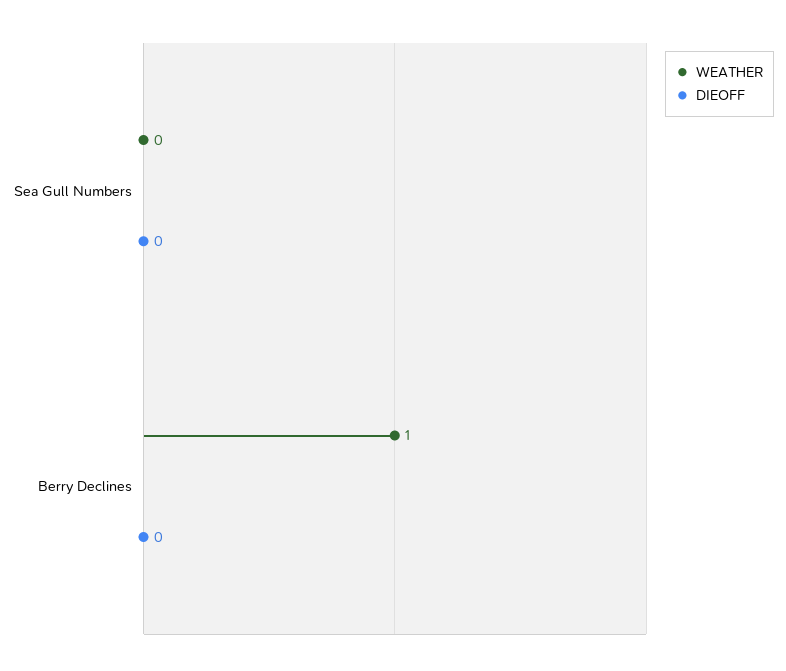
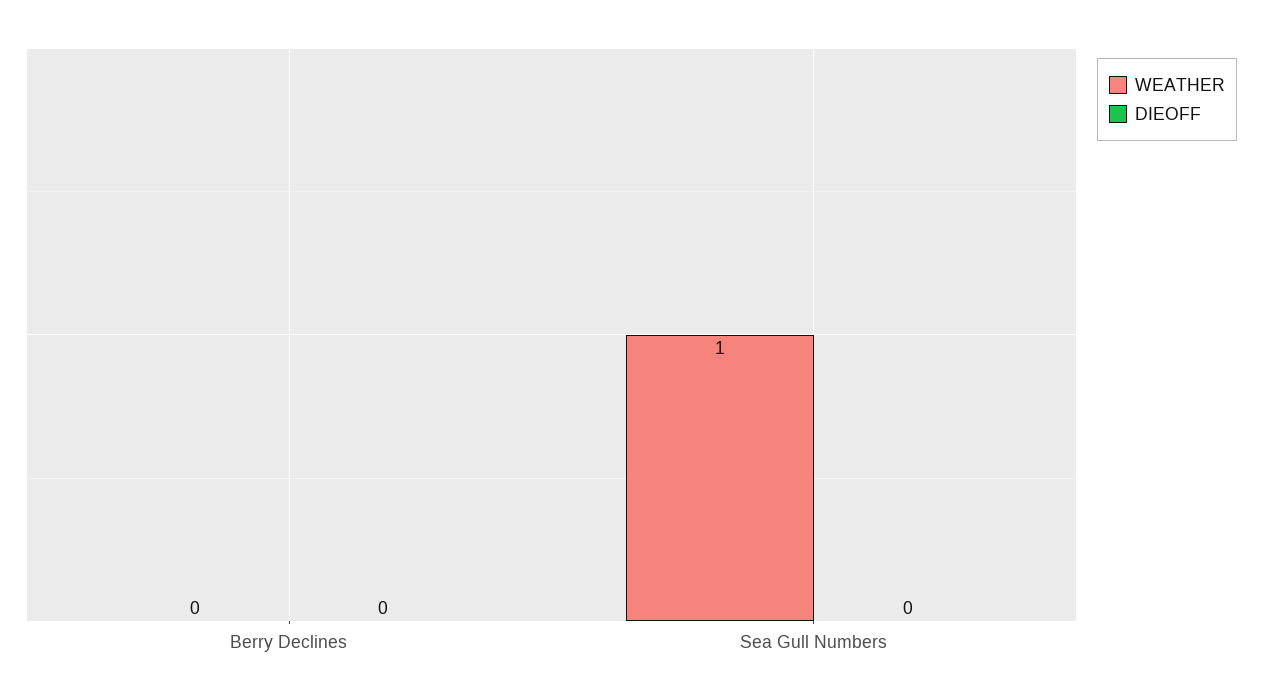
WEATHER, Sea Gull Numbers: 0 -> 1
WEATHER, Berry Declines: 1 -> 0

